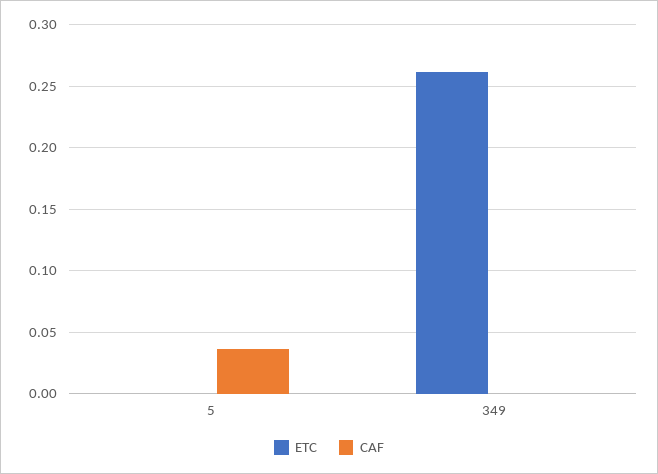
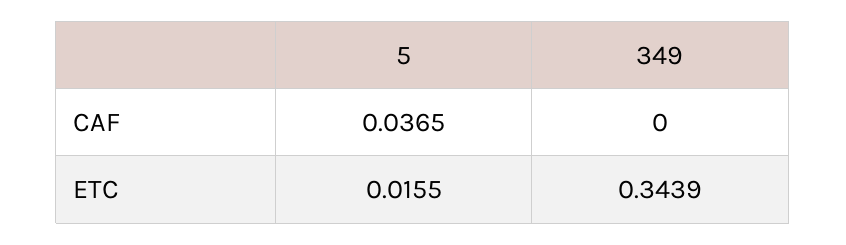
ETC, 5: 0 -> 0.0155
ETC, 349: 0.26 -> 0.3439

